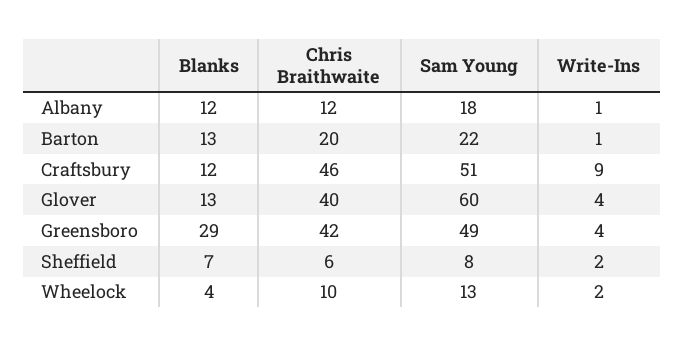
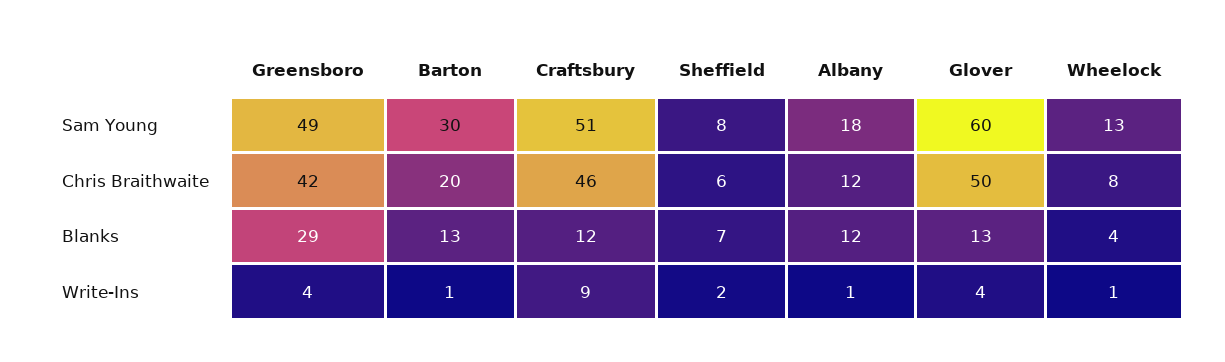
Sam Young, Barton: 22 -> 30
Chris Braithwaite, Glover: 40 -> 50
Chris Braithwaite, Wheelock: 10 -> 8
Write-Ins, Wheelock: 2 -> 1

